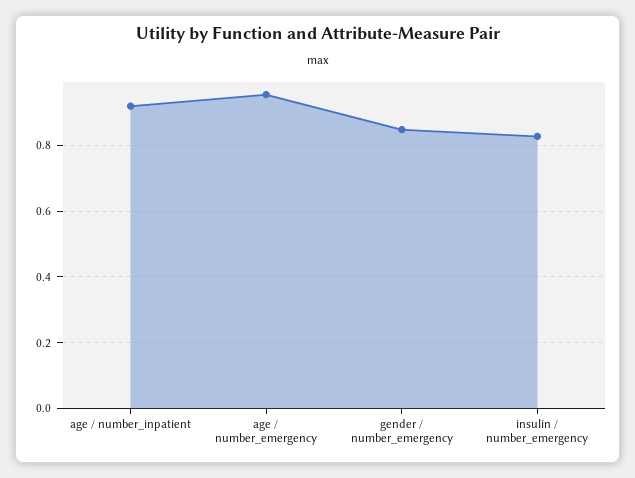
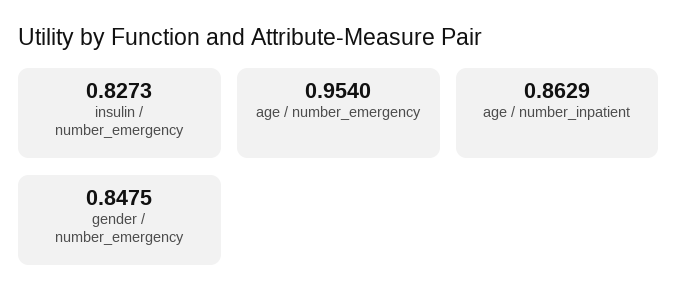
age / number_inpatient: 0.92 -> 0.8629

